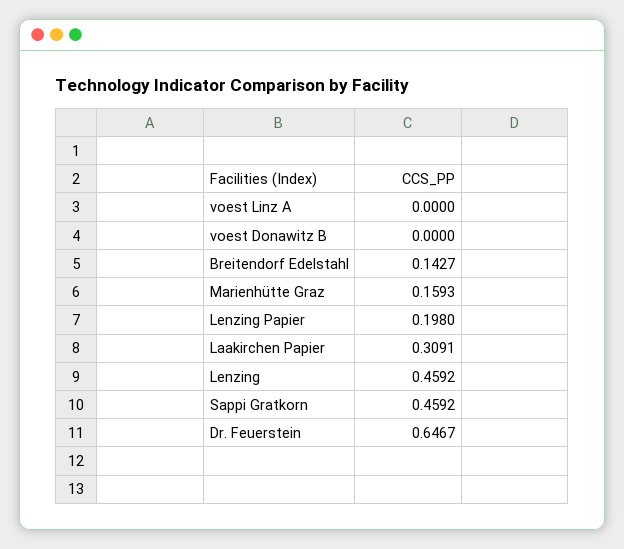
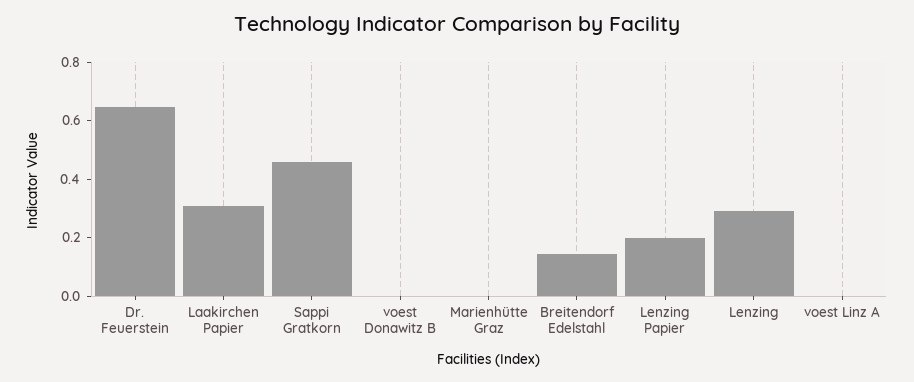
Marienhütte Graz: 0.1593 -> 0
Lenzing: 0.4592 -> 0.3

